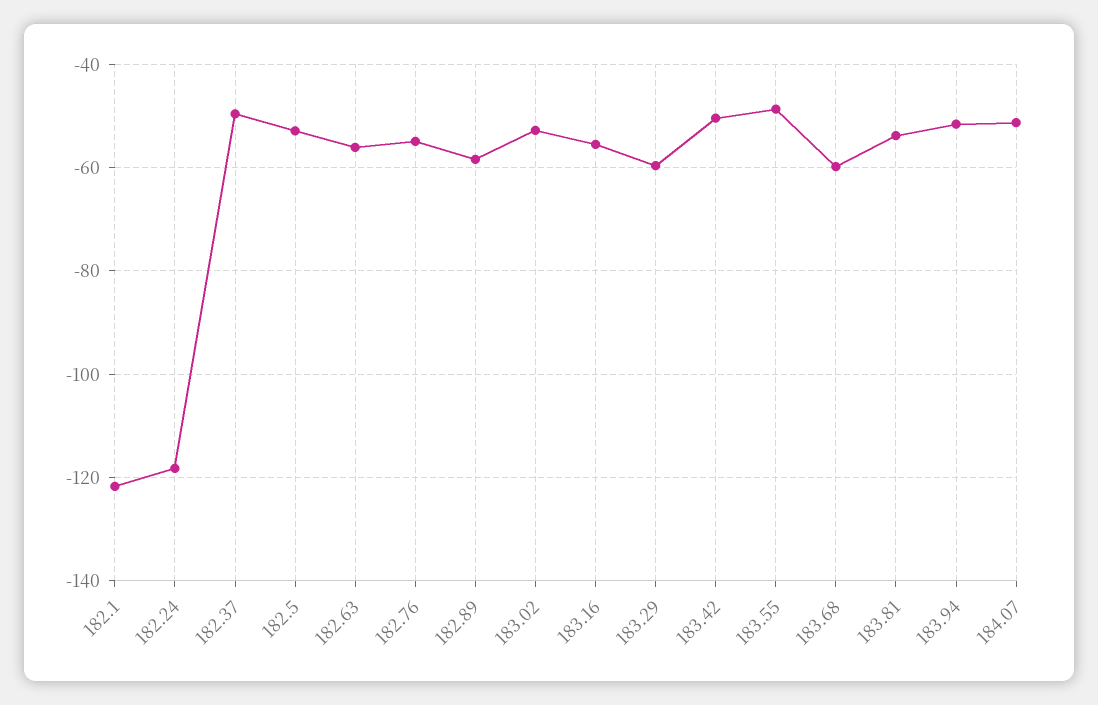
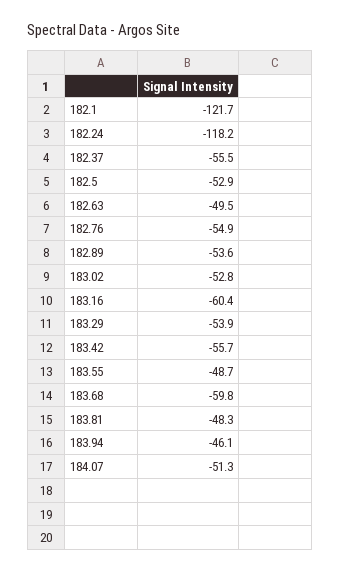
182.37: -50 -> -55.5
182.63: -56 -> -49.5
182.89: -58 -> -53.6
183.16: -56 -> -60.4
183.29: -60 -> -53.9
183.42: -50 -> -55.7
183.81: -54 -> -48.3
183.94: -52 -> -46.1

